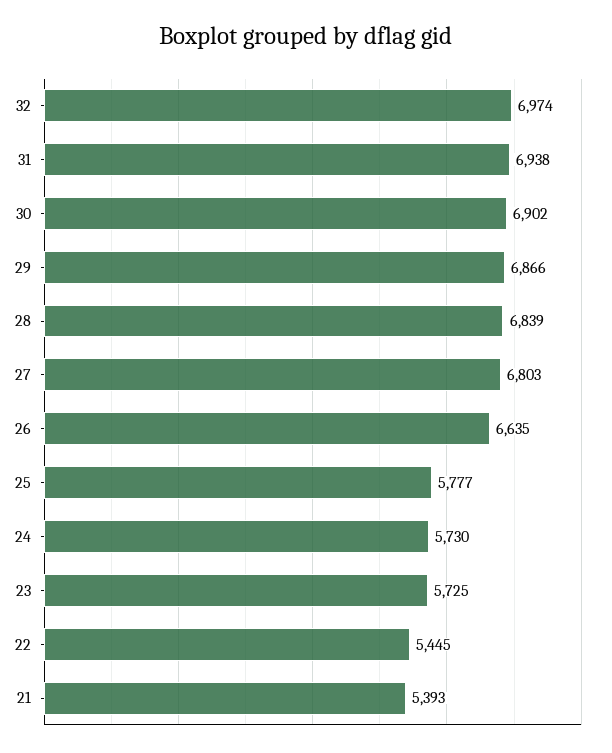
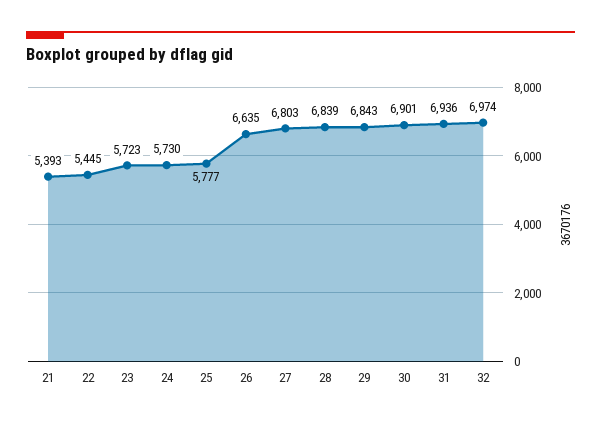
31: 6938 -> 6936
30: 6902 -> 6901
29: 6866 -> 6843
23: 5725 -> 5723

